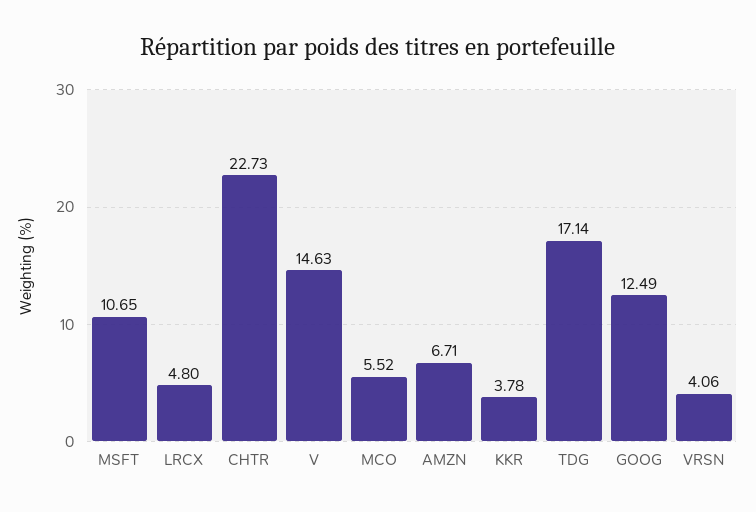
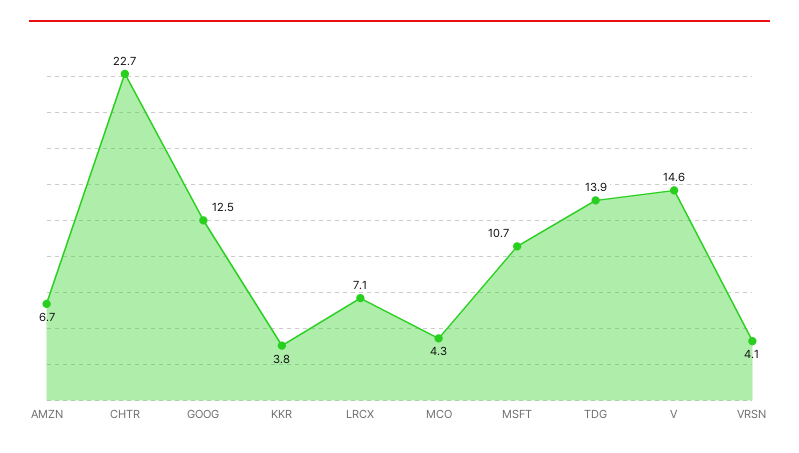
LRCX: 4.8 -> 7.1
MCO: 5.52 -> 4.3
TDG: 17.14 -> 13.9

